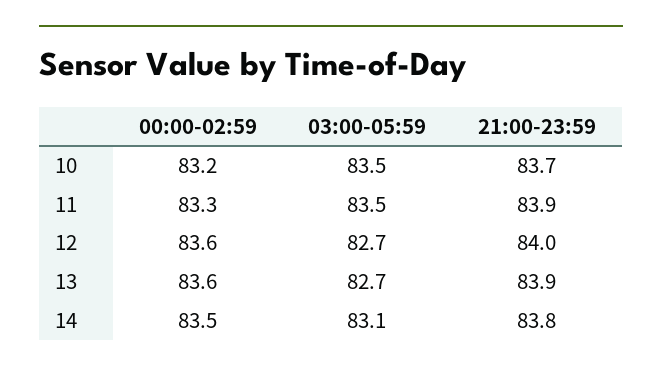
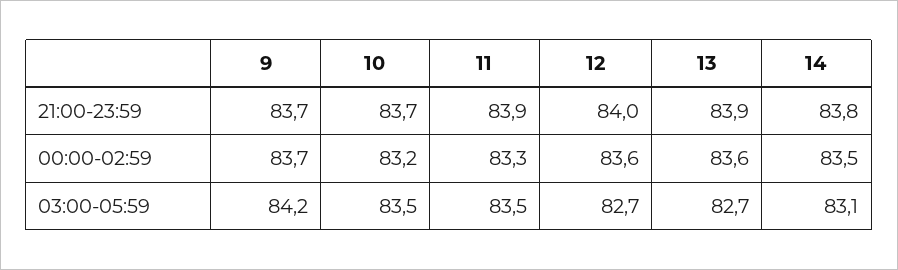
21:00-23:59, 9: none -> 83.7
00:00-02:59, 9: none -> 83.7
03:00-05:59, 9: none -> 84.2

